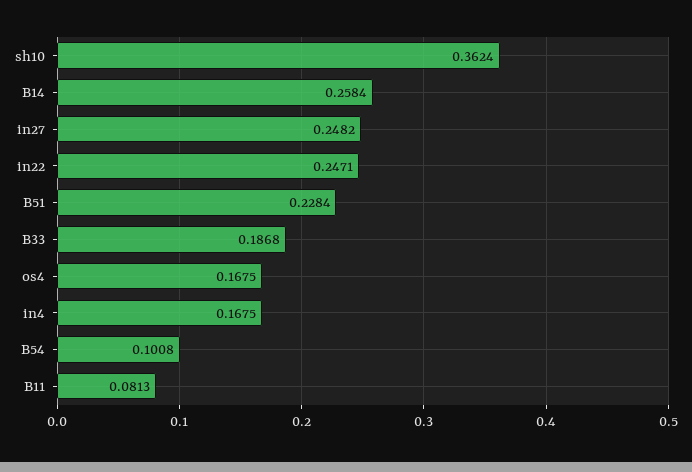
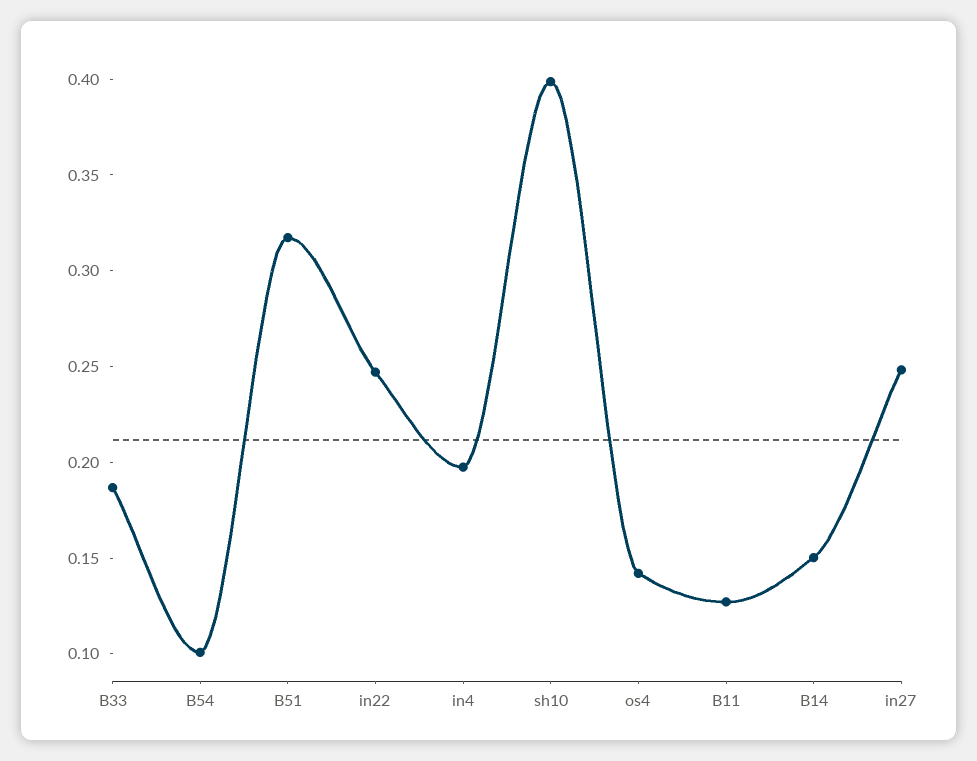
sh10: 0.3624 -> 0.4
B14: 0.2584 -> 0.15
B51: 0.2284 -> 0.32
os4: 0.1675 -> 0.14
in4: 0.1675 -> 0.2
B11: 0.0813 -> 0.13

